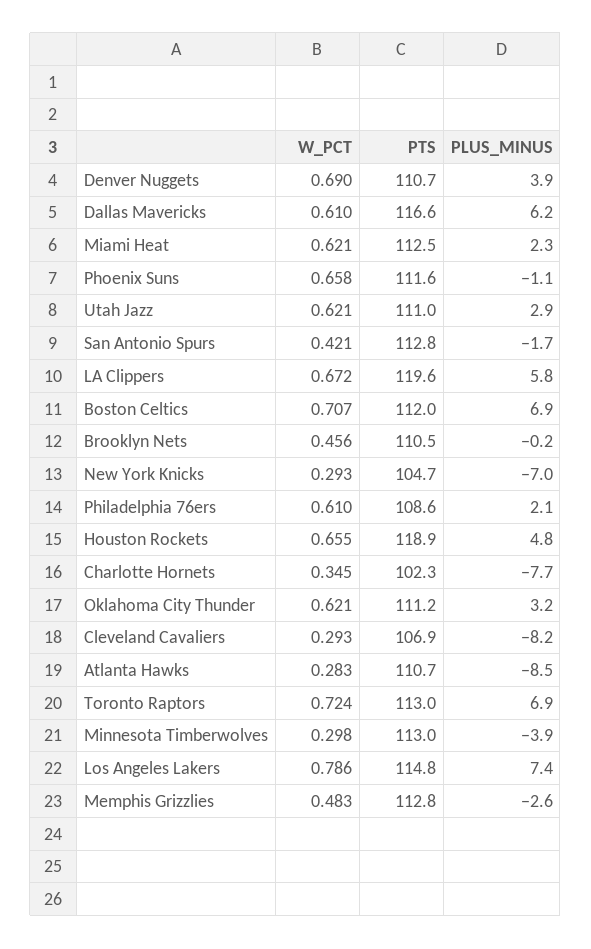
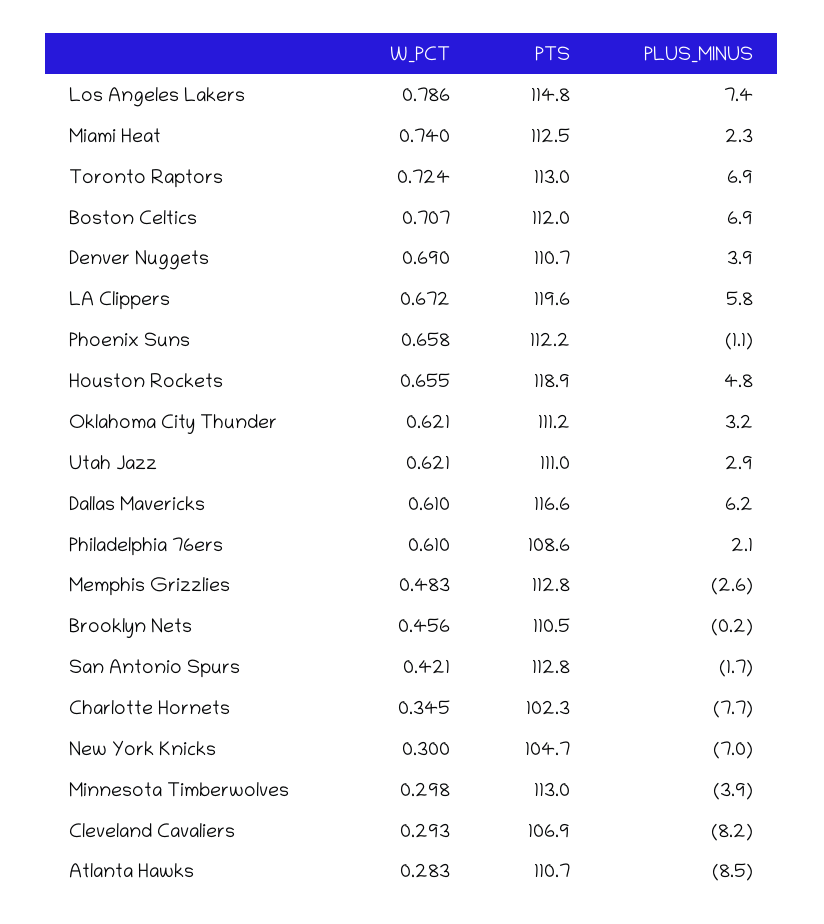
W_PCT, Miami Heat: 0.621 -> 0.74
PTS, Phoenix Suns: 111.6 -> 112.2
W_PCT, New York Knicks: 0.293 -> 0.3

